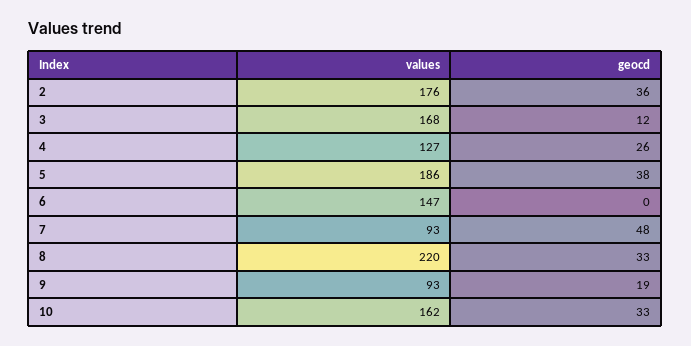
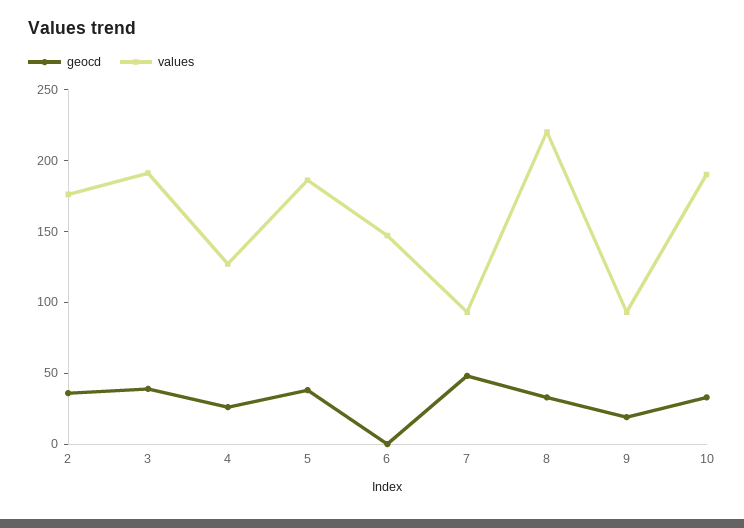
values, 3: 168 -> 190
geocd, 3: 12 -> 40
values, 10: 162 -> 190

